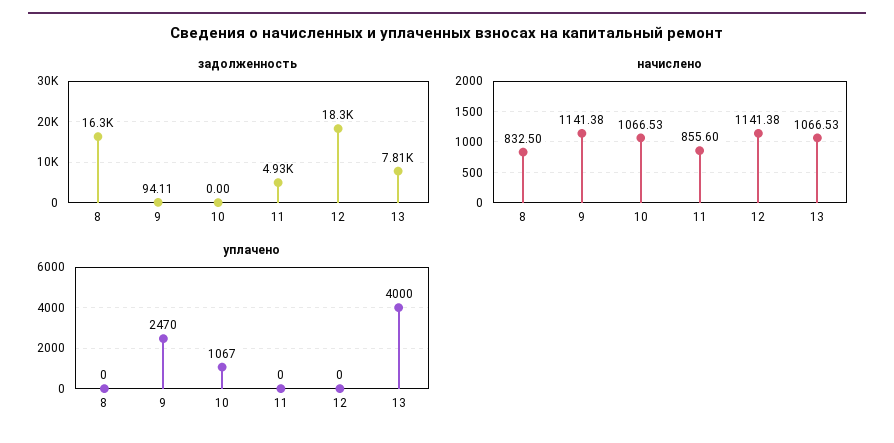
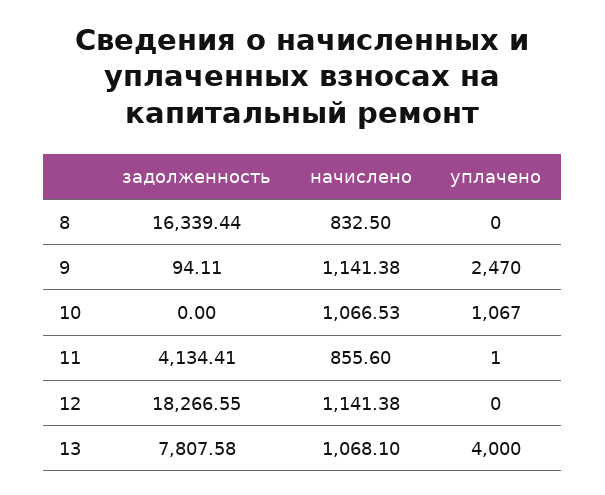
задолженность, 11: 4930 -> 4134.41
начислено, 13: 1066.53 -> 1068.1
уплачено, 11: 0 -> 1

